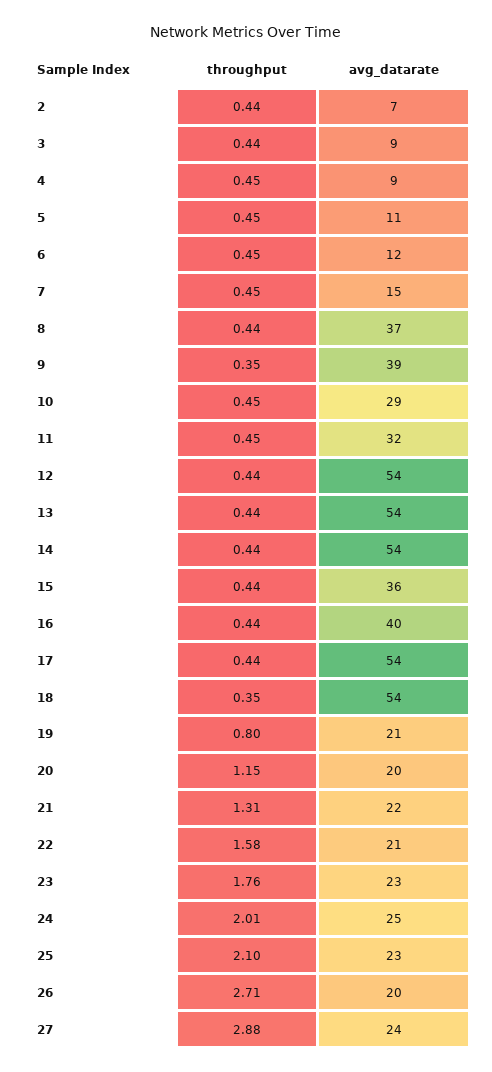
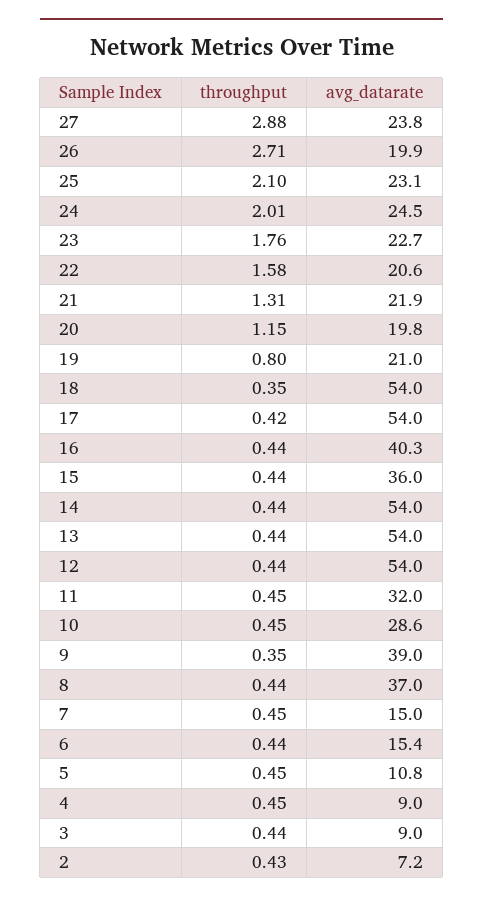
throughput, 2: 0.44 -> 0.43
throughput, 6: 0.45 -> 0.44
avg_datarate, 6: 12 -> 15.4
throughput, 17: 0.44 -> 0.42

